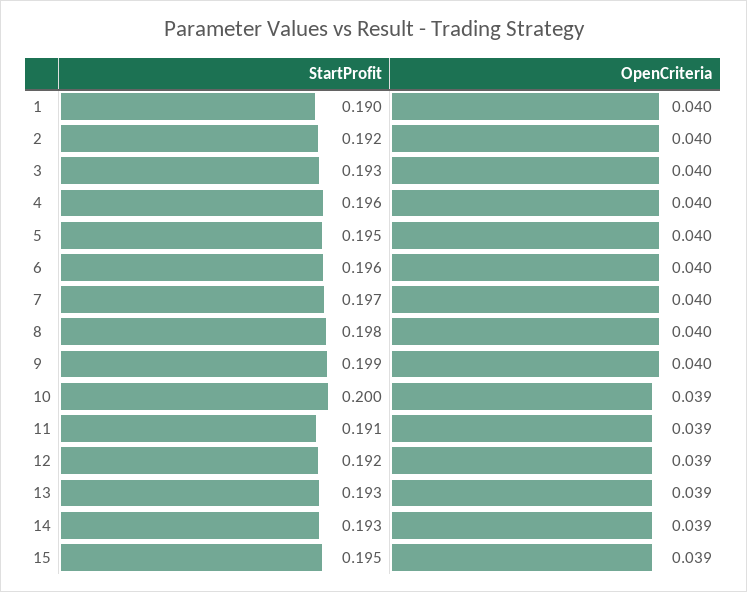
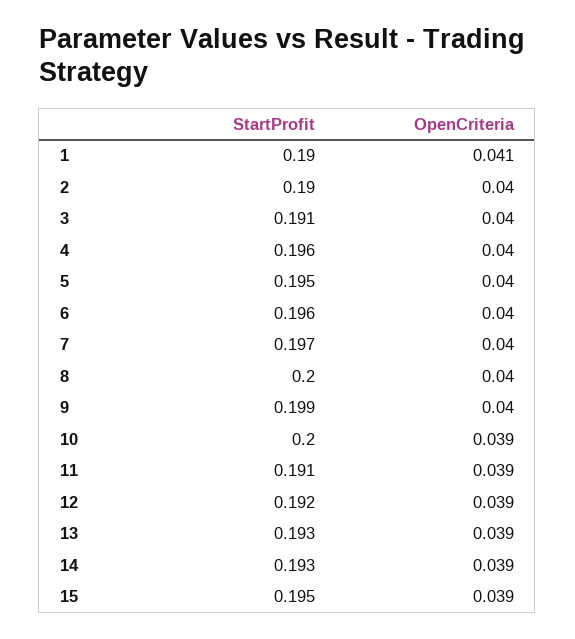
OpenCriteria, 1: 0.04 -> 0.041
StartProfit, 2: 0.192 -> 0.19
StartProfit, 3: 0.193 -> 0.191
StartProfit, 8: 0.198 -> 0.2

